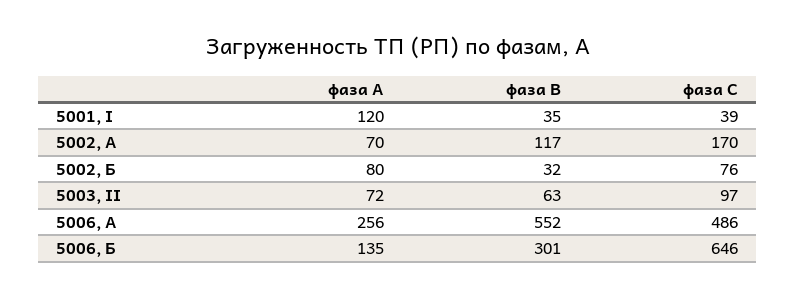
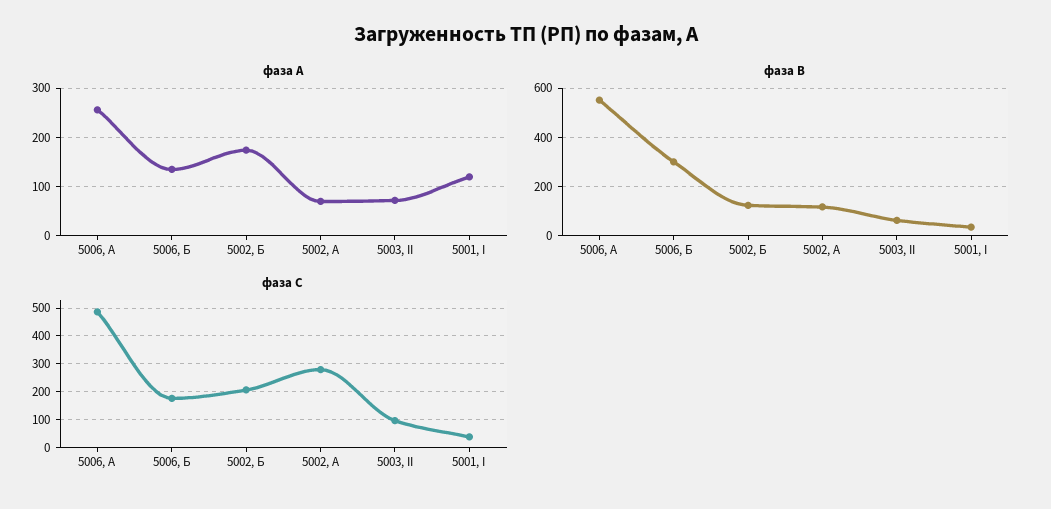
фаза С, 5002, А: 170 -> 275
фаза А, 5002, Б: 80 -> 180
фаза В, 5002, Б: 32 -> 125
фаза С, 5002, Б: 76 -> 200
фаза С, 5006, Б: 646 -> 175

